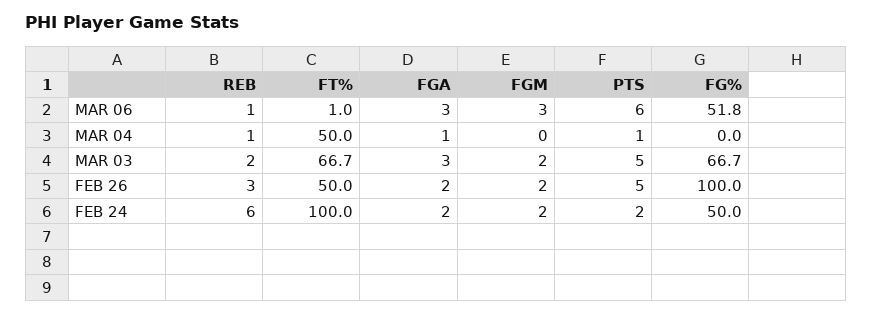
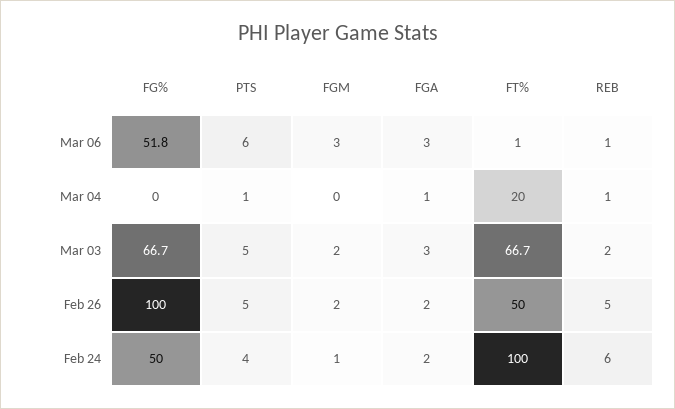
FT%, MAR 04: 50 -> 20
REB, FEB 26: 3 -> 5
FGM, FEB 24: 2 -> 1
PTS, FEB 24: 2 -> 4

